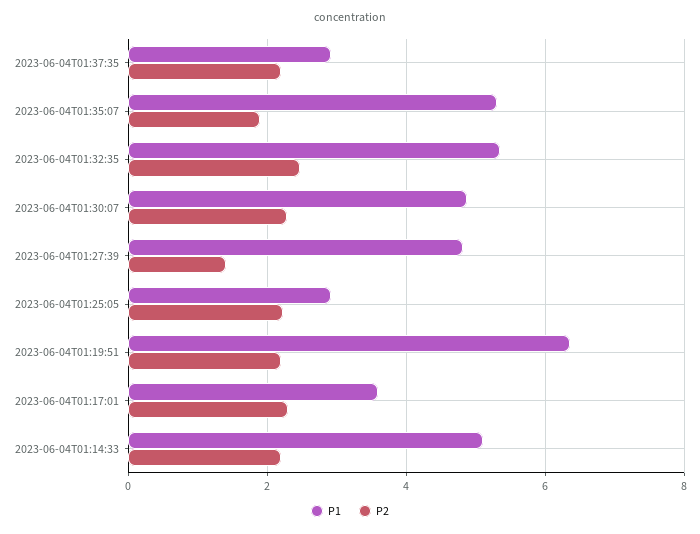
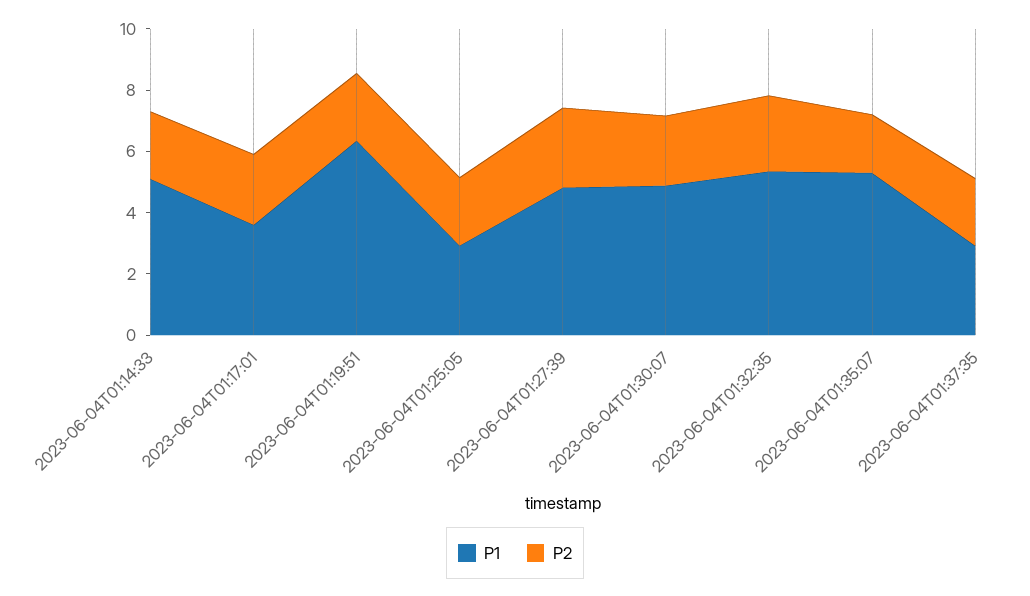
P2, 2023-06-04T01:27:39: 1.4 -> 2.5

